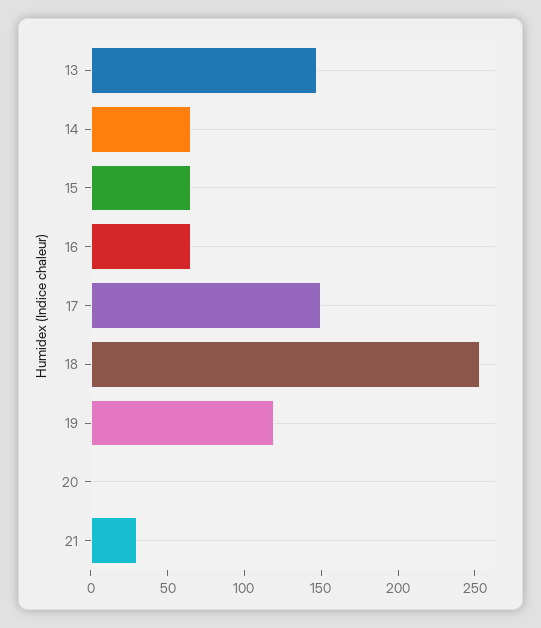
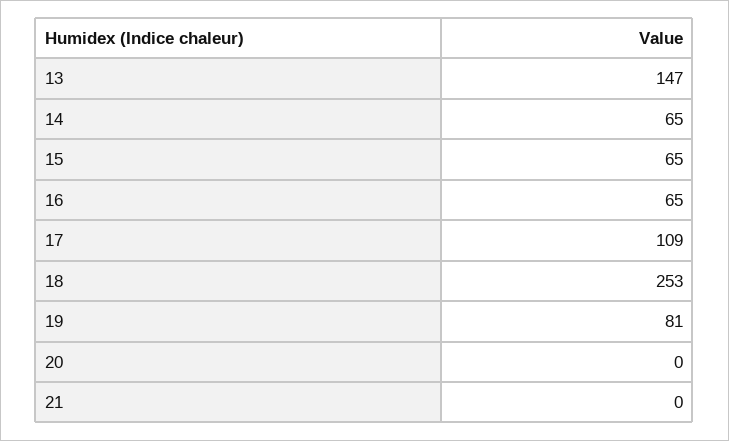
17: 150 -> 109
19: 120 -> 81
21: 30 -> 0

